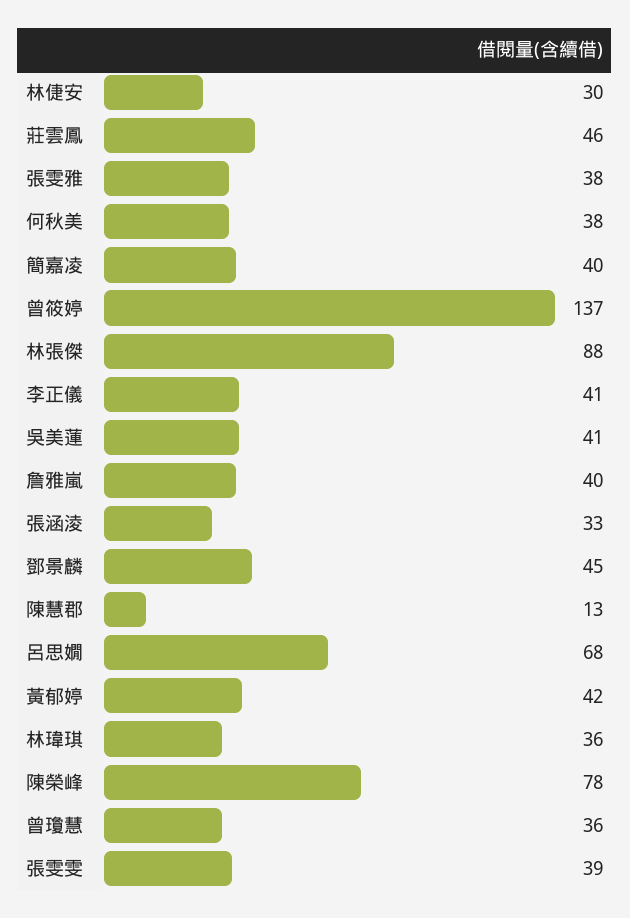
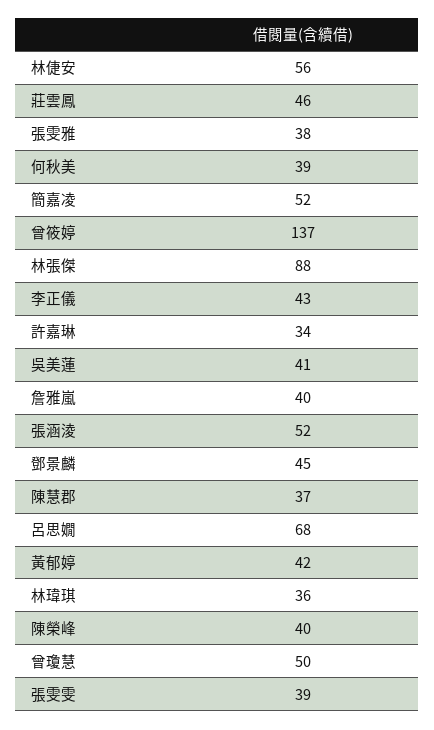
林倢安: 30 -> 56
何秋美: 38 -> 39
簡嘉凌: 40 -> 52
李正儀: 41 -> 43
張涵淩: 33 -> 52
陳慧郡: 13 -> 37
陳榮峰: 78 -> 40
曾瓊慧: 36 -> 50
許嘉琳: none -> 34

